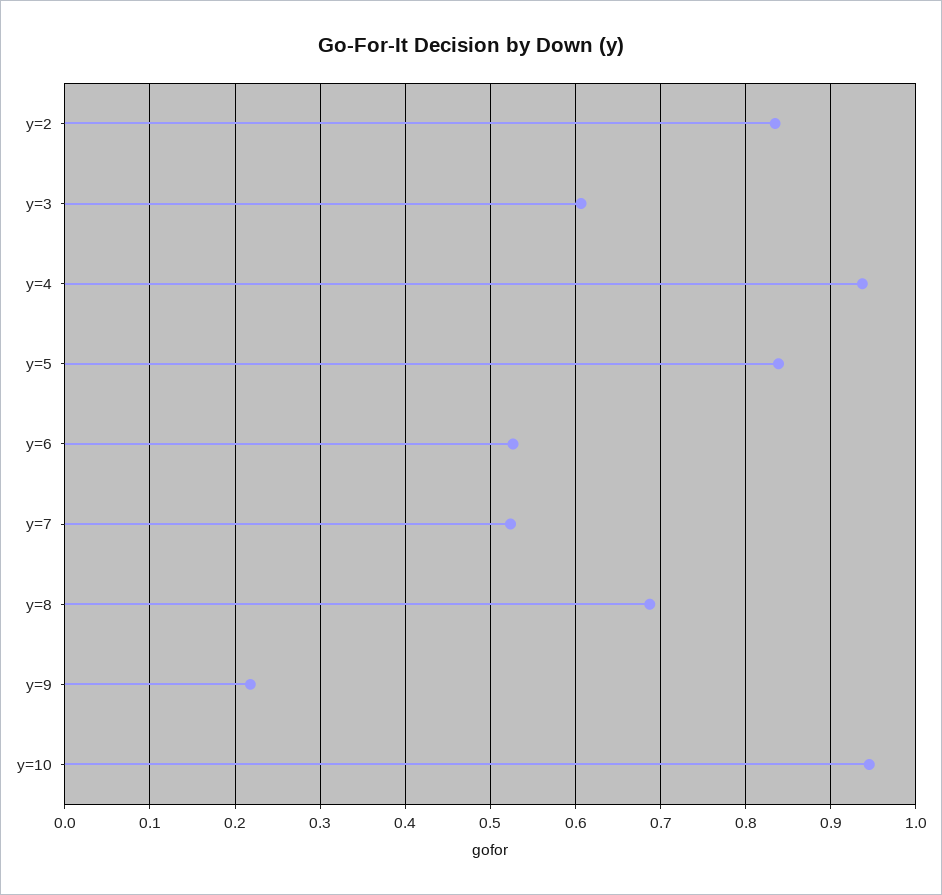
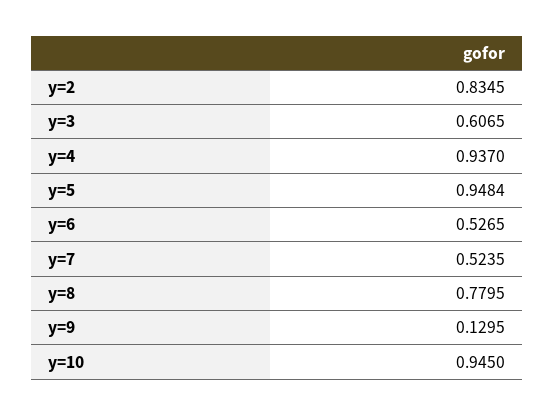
y=5: 0.84 -> 0.9484
y=8: 0.69 -> 0.7795
y=9: 0.22 -> 0.1295

